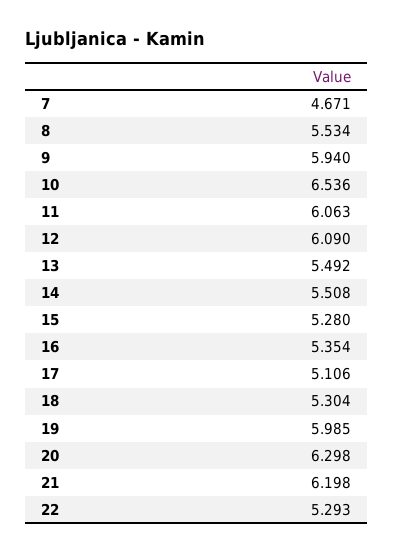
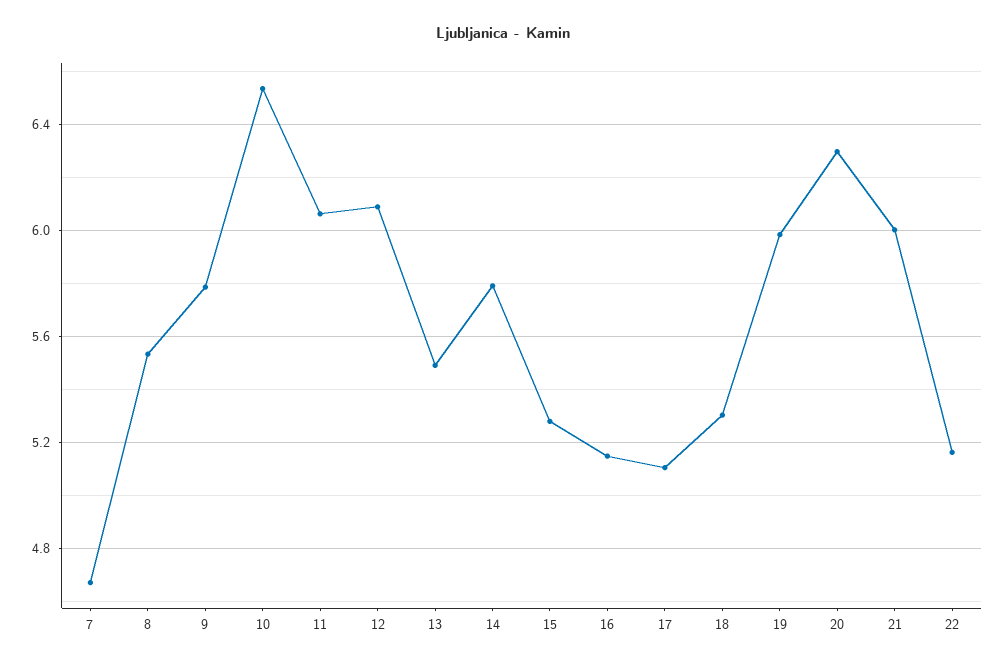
9: 5.94 -> 5.8
14: 5.508 -> 5.8
16: 5.354 -> 5.15
21: 6.198 -> 6
22: 5.293 -> 5.15

